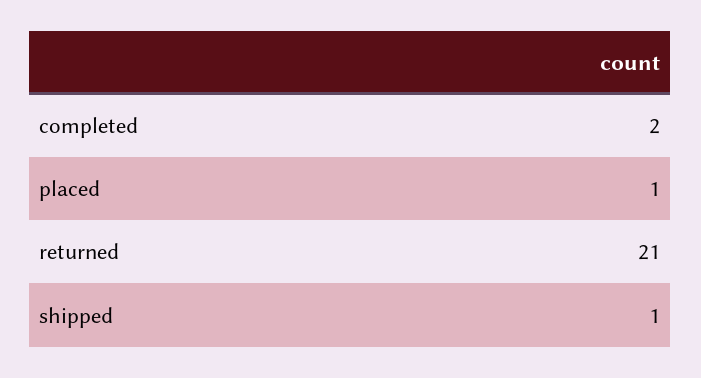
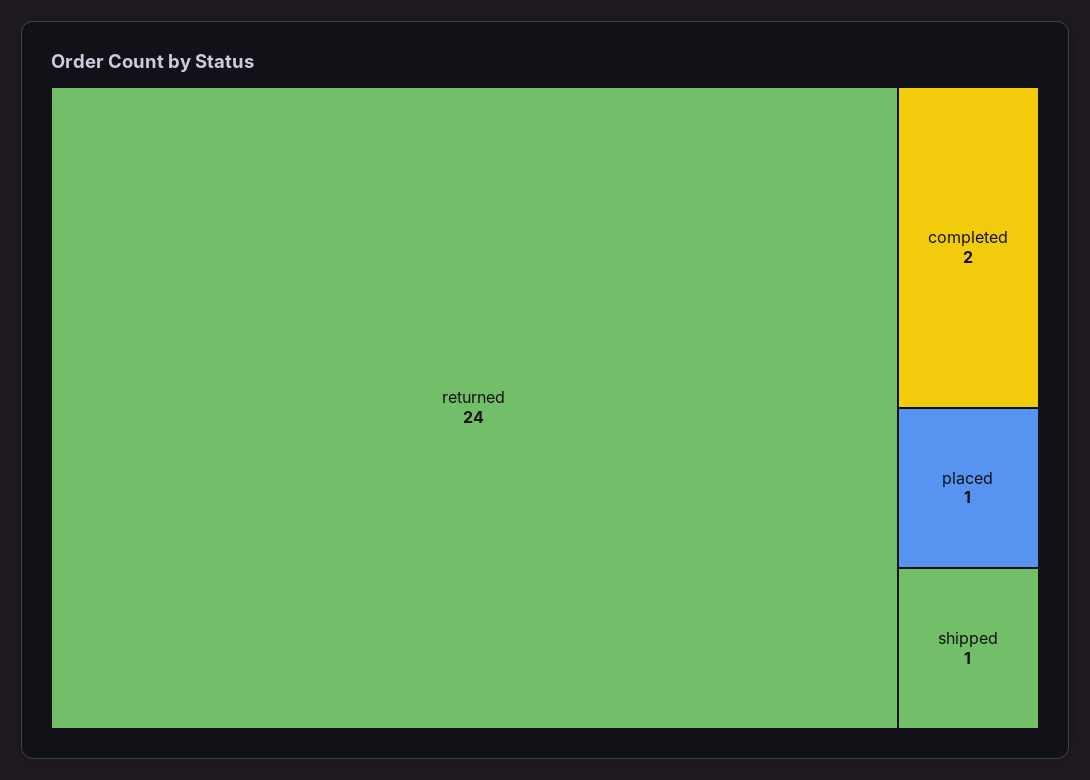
returned: 21 -> 24

